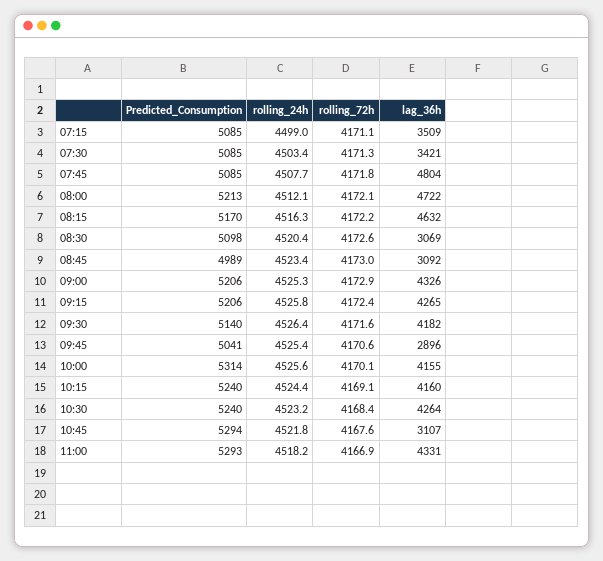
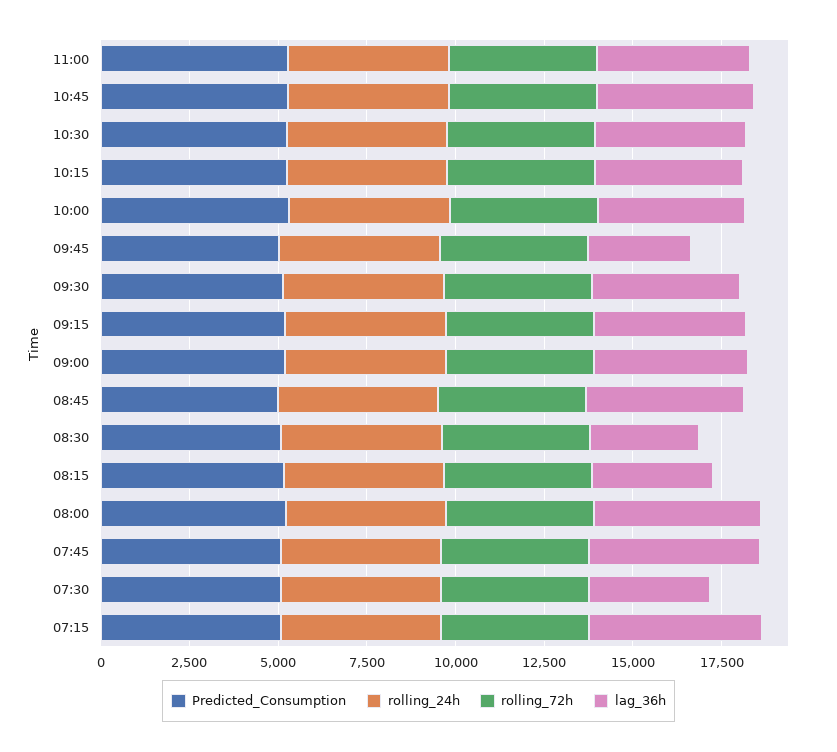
lag_36h, 07:15: 3509 -> 5000
lag_36h, 08:15: 4632 -> 3500
lag_36h, 08:45: 3092 -> 4500
lag_36h, 10:45: 3107 -> 4500

